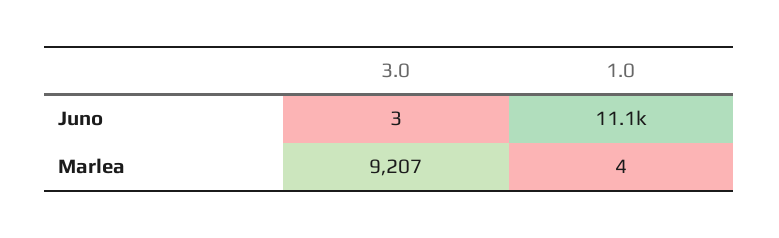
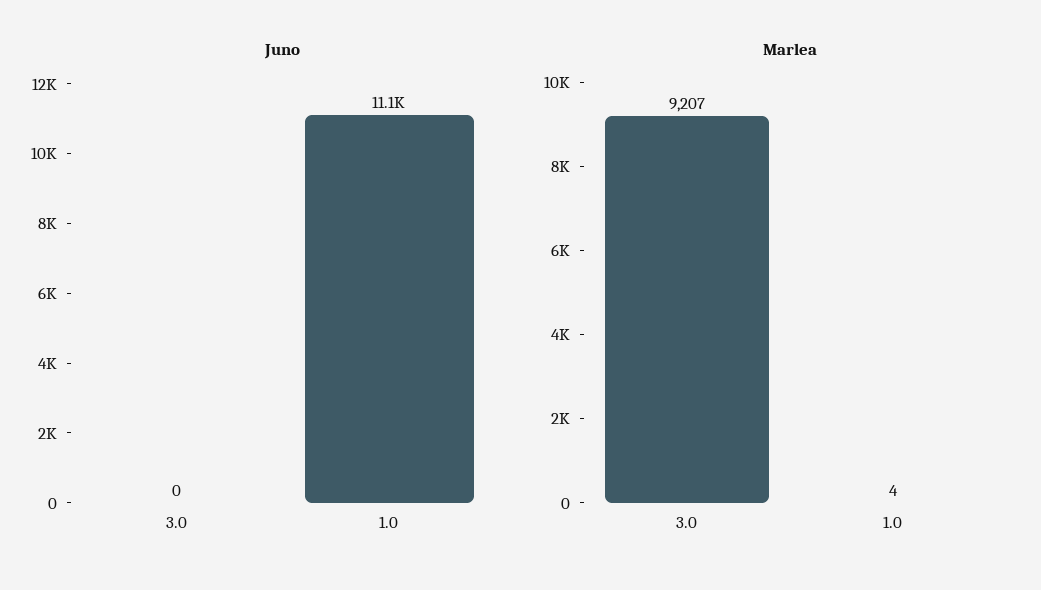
Juno, 3.0: 3 -> 0

